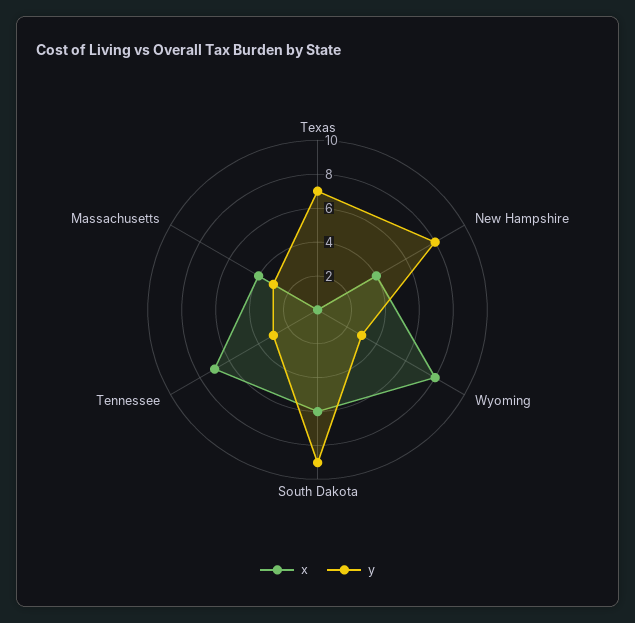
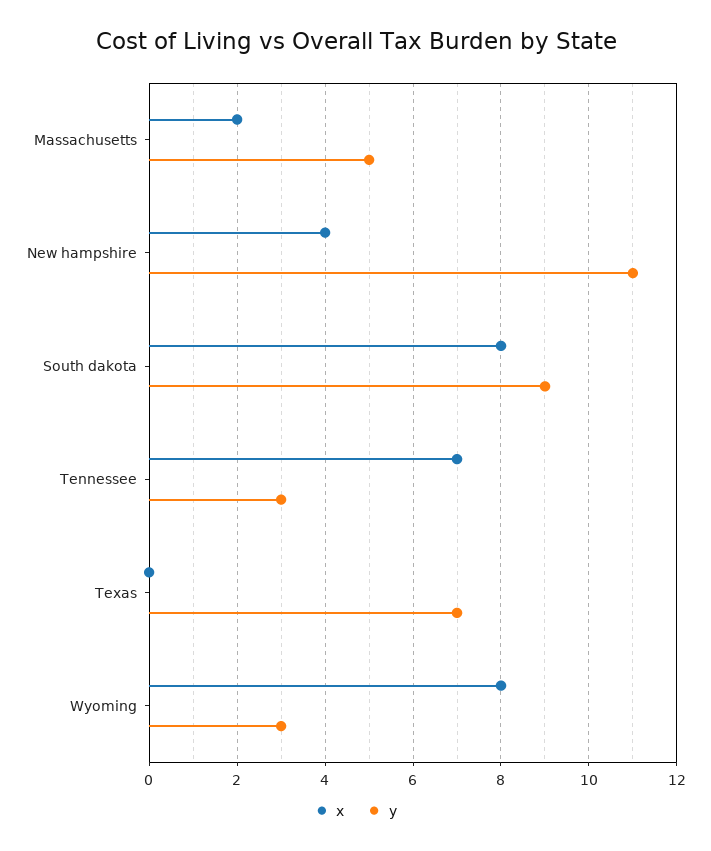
y, New Hampshire: 8 -> 11
x, South Dakota: 6 -> 8
x, Massachusetts: 4 -> 2
y, Massachusetts: 3 -> 5

